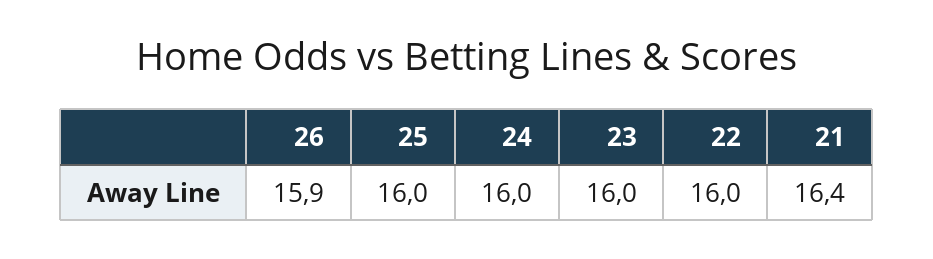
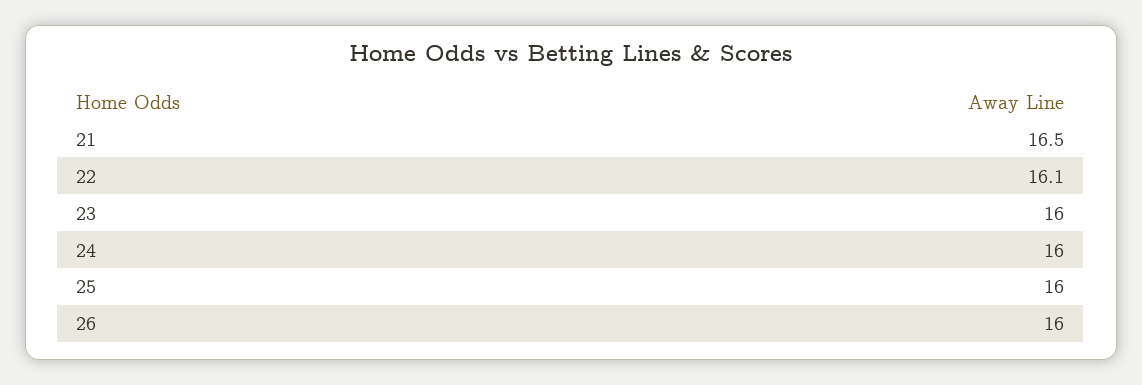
26: 15.9 -> 16
22: 16 -> 16.1
21: 16.4 -> 16.5

